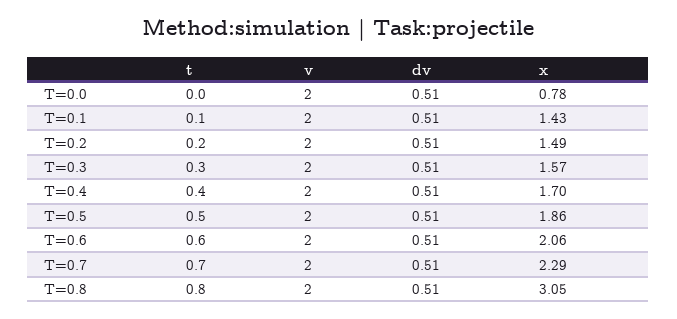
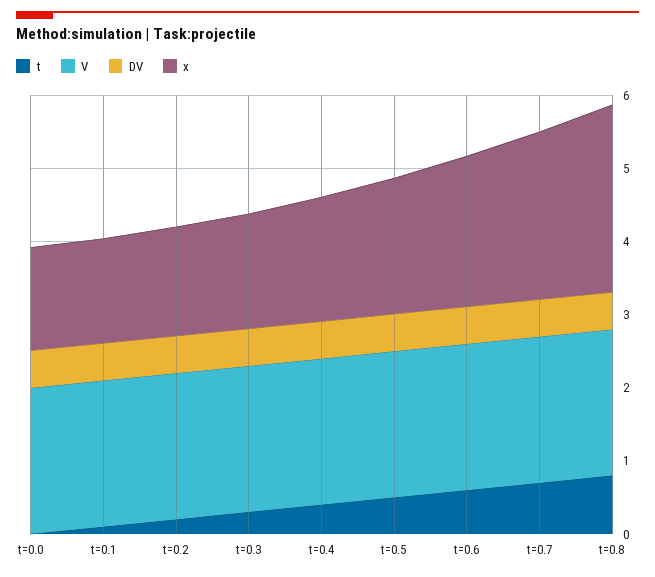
x, T=0.0: 0.78 -> 1.4
x, T=0.8: 3.05 -> 2.6

